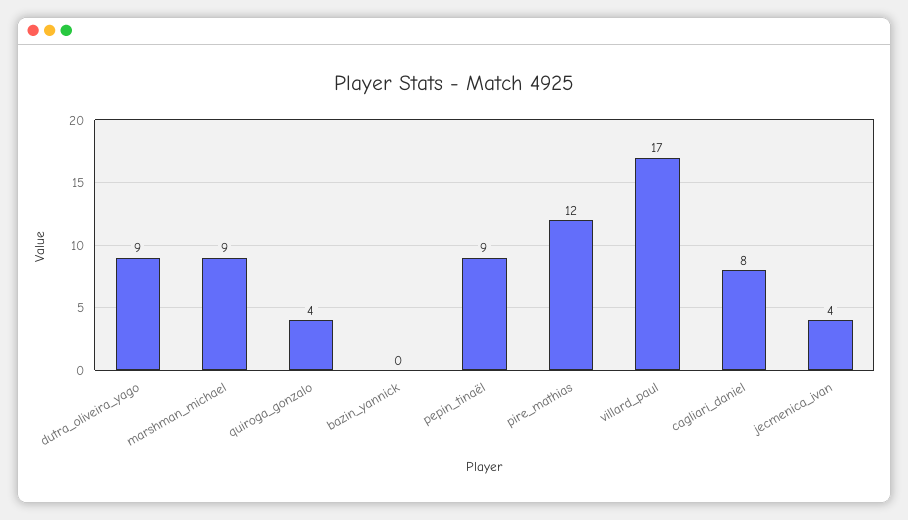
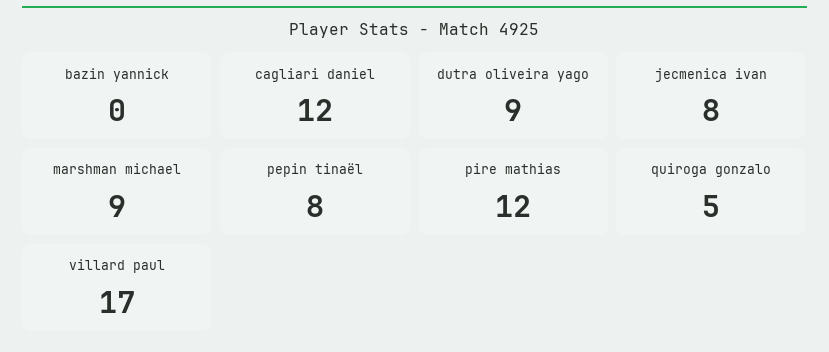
quiroga_gonzalo: 4 -> 5
pepin_tinaël: 9 -> 8
cagliari_daniel: 8 -> 12
jecmenica_ivan: 4 -> 8

